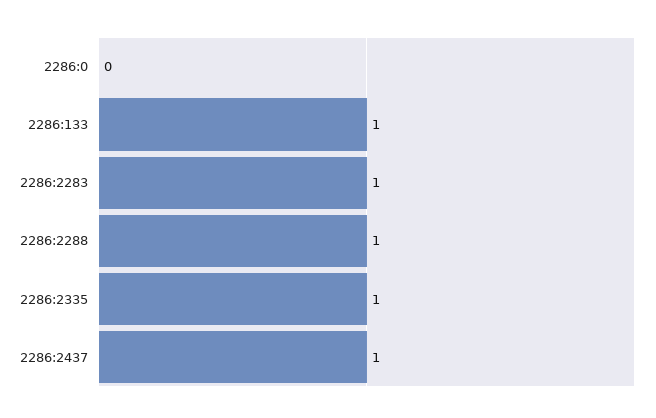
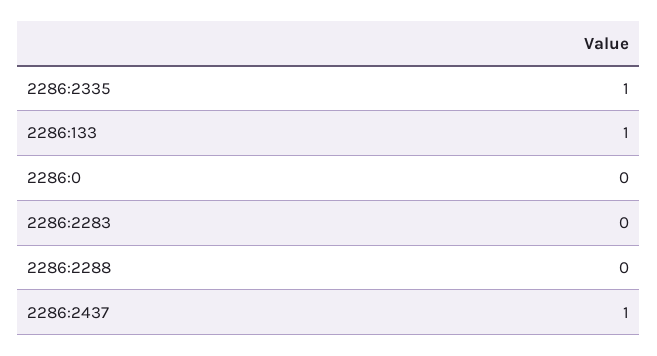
2286:2283: 1 -> 0
2286:2288: 1 -> 0

